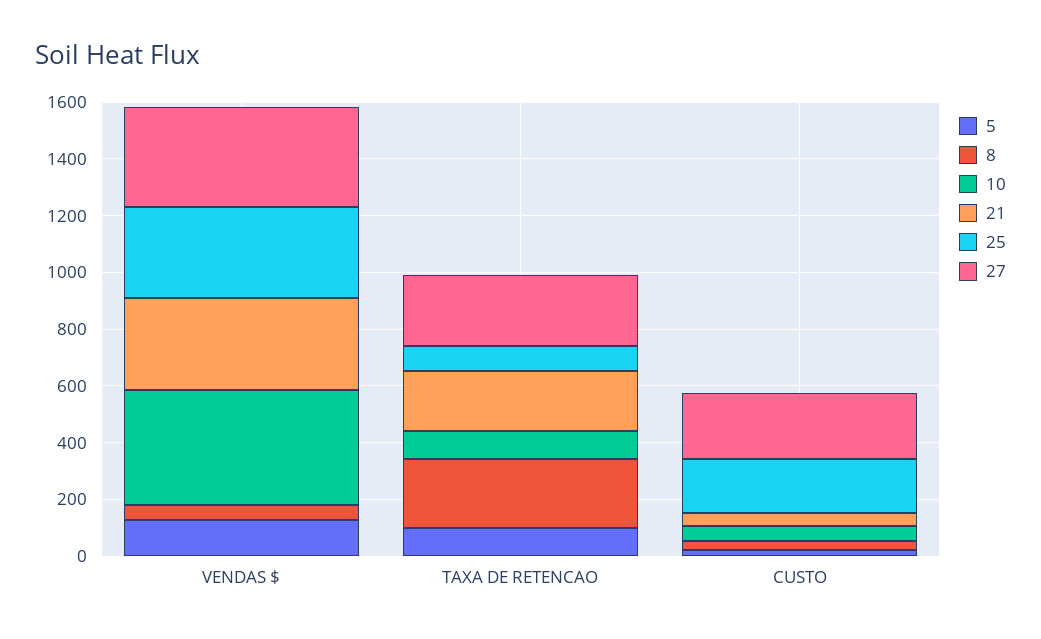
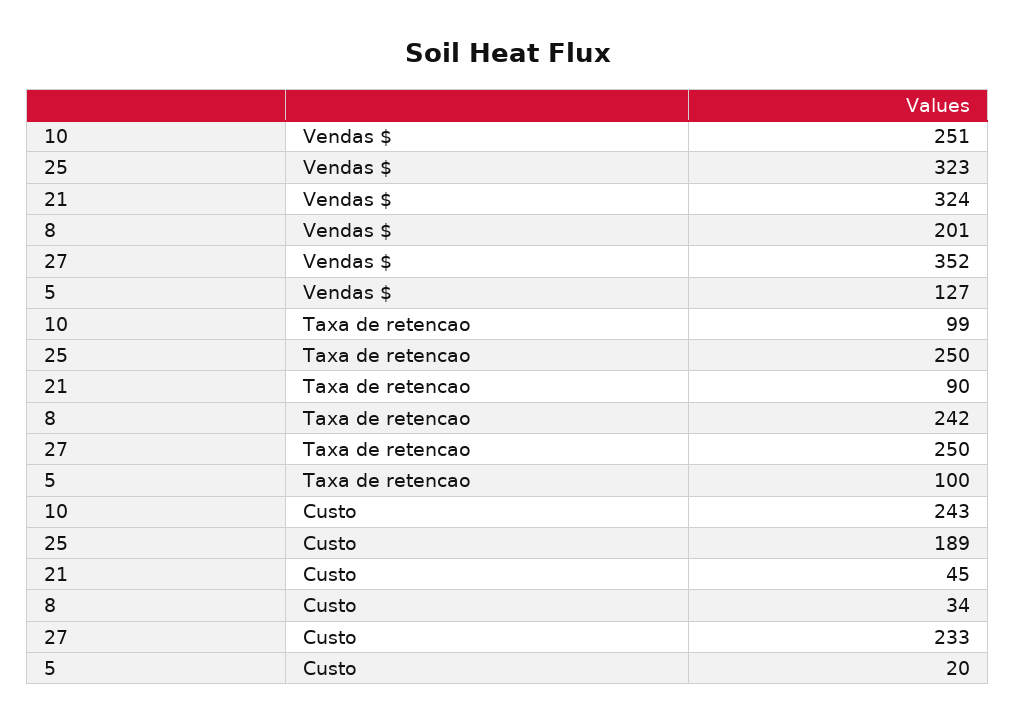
8, VENDAS $: 50 -> 201
10, VENDAS $: 400 -> 251
21, TAXA DE RETENCAO: 200 -> 90
25, TAXA DE RETENCAO: 100 -> 250
10, CUSTO: 50 -> 243

